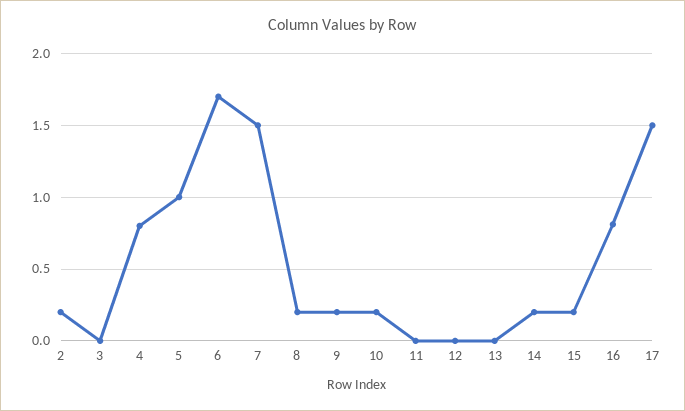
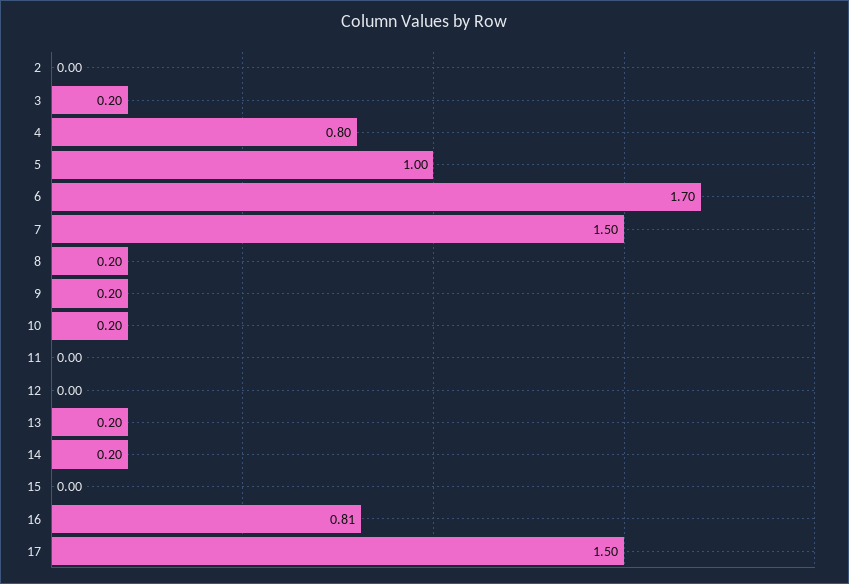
2: 0.2 -> 0
3: 0 -> 0.2
13: 0 -> 0.2
15: 0.2 -> 0

